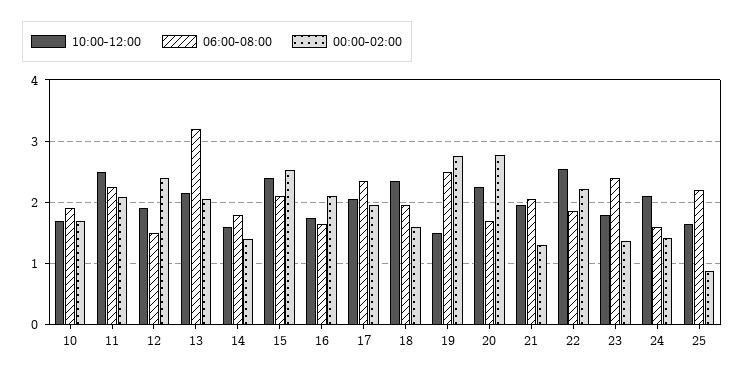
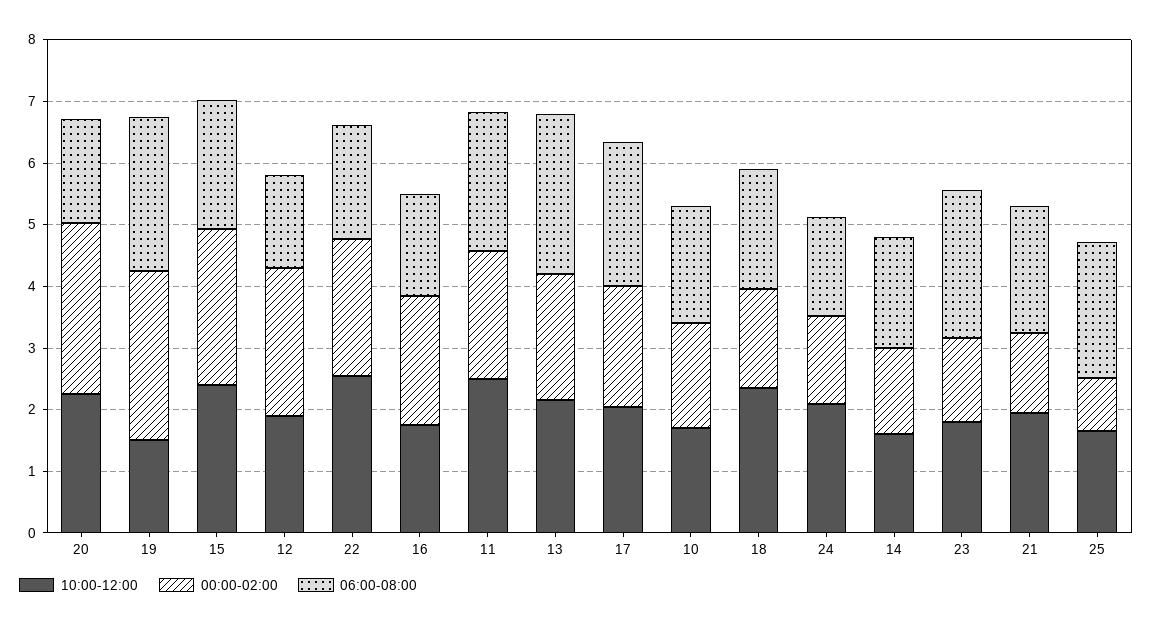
06:00-08:00, 13: 3.2 -> 2.6

